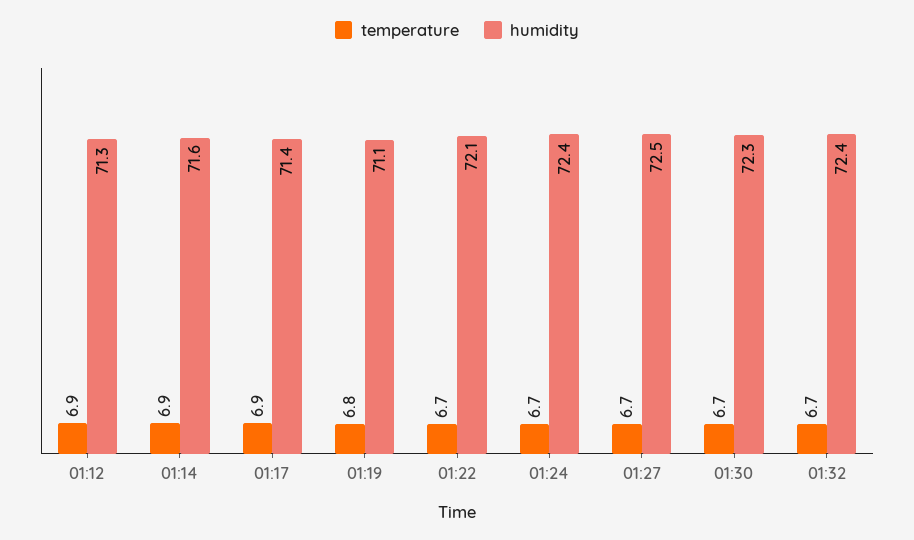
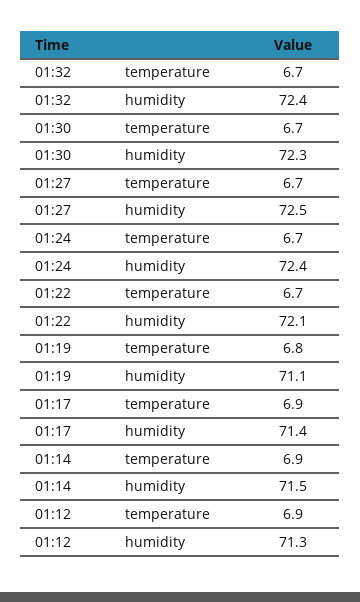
humidity, 01:14: 71.6 -> 71.5

